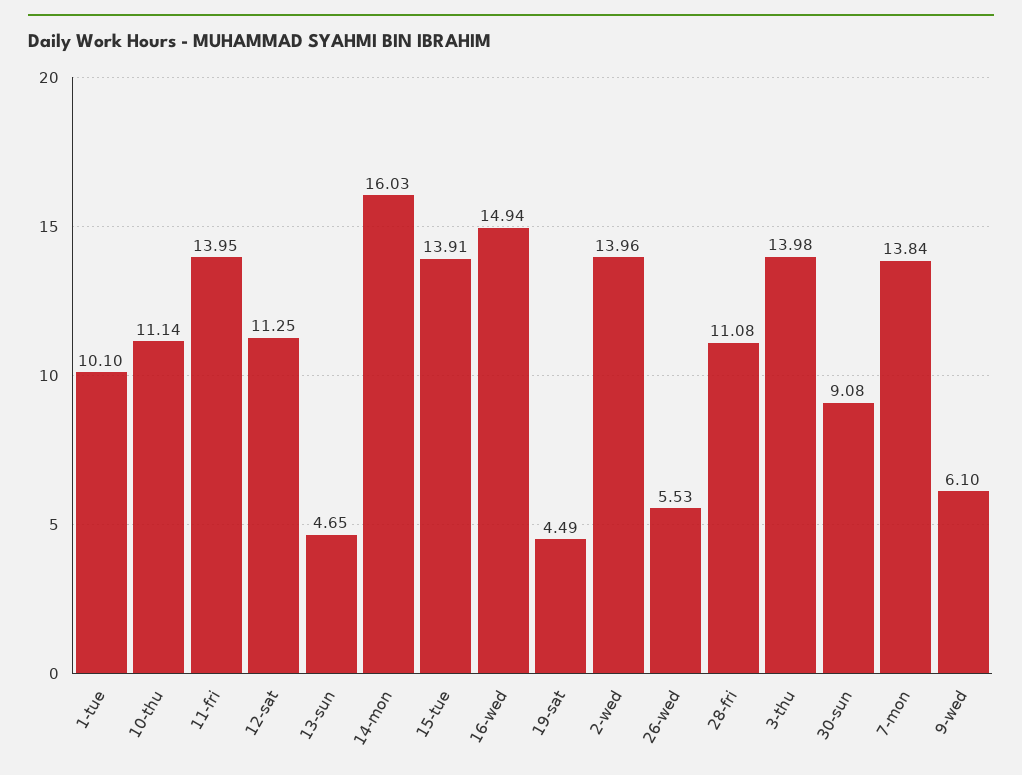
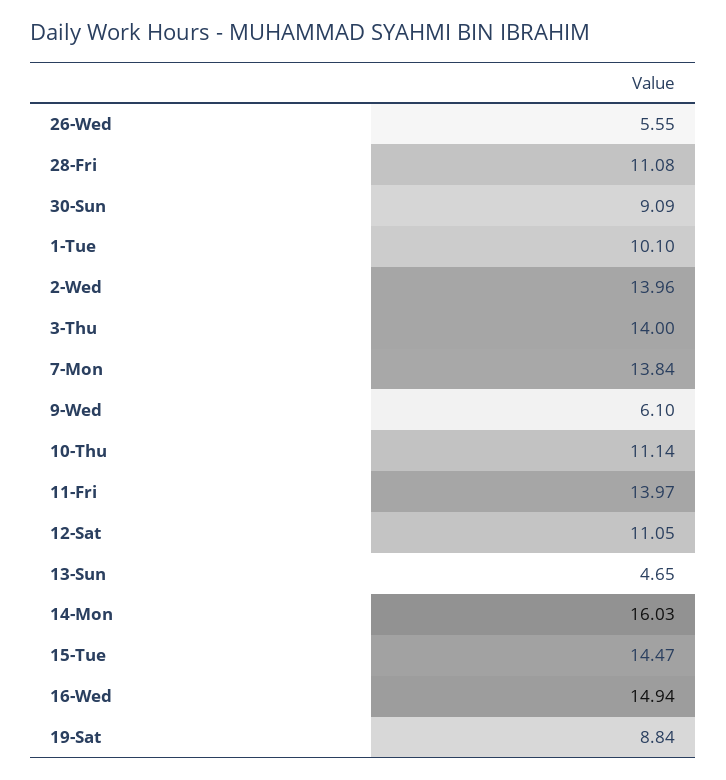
11-fri: 13.95 -> 13.97
12-sat: 11.25 -> 11.05
15-tue: 13.91 -> 14.47
19-sat: 4.49 -> 8.84
26-wed: 5.53 -> 5.55
3-thu: 13.98 -> 14
30-sun: 9.08 -> 9.09

